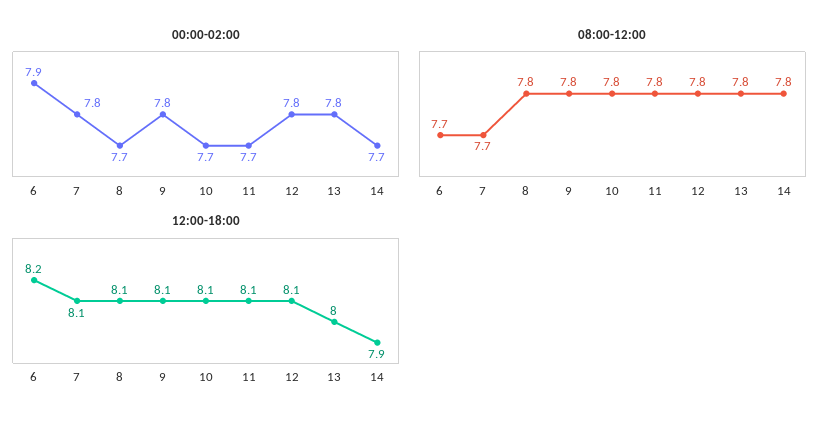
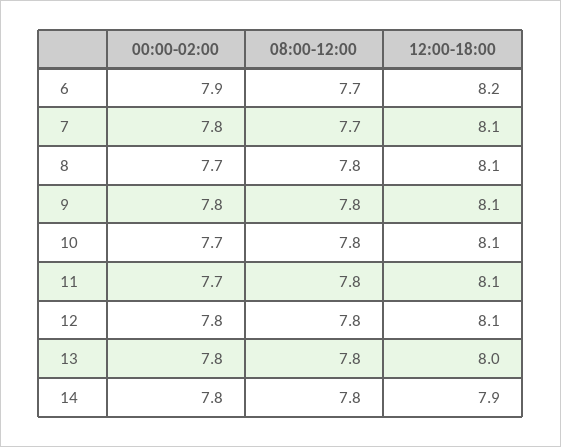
00:00-02:00, 14: 7.7 -> 7.8

